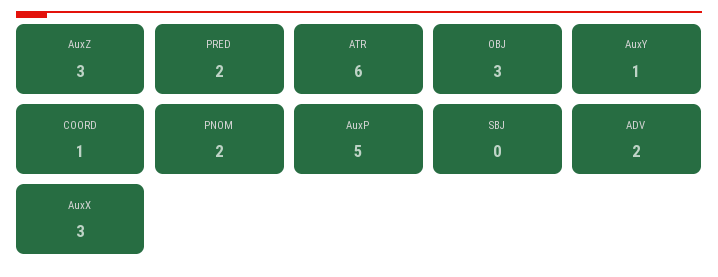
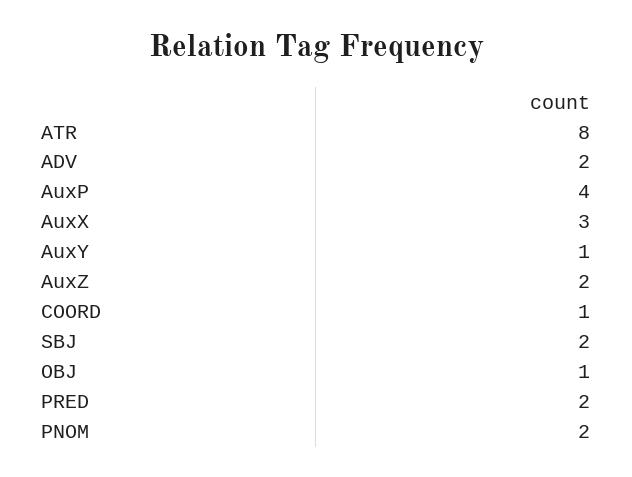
AuxZ: 3 -> 2
ATR: 6 -> 8
OBJ: 3 -> 1
AuxP: 5 -> 4
SBJ: 0 -> 2

